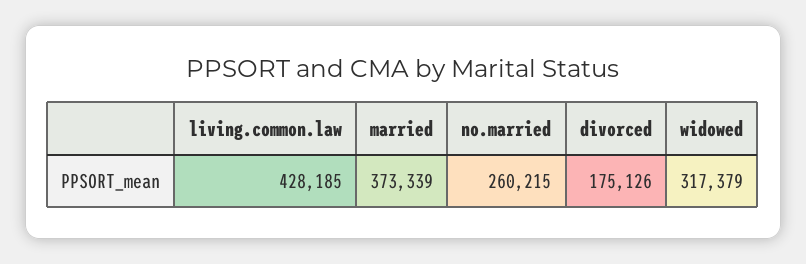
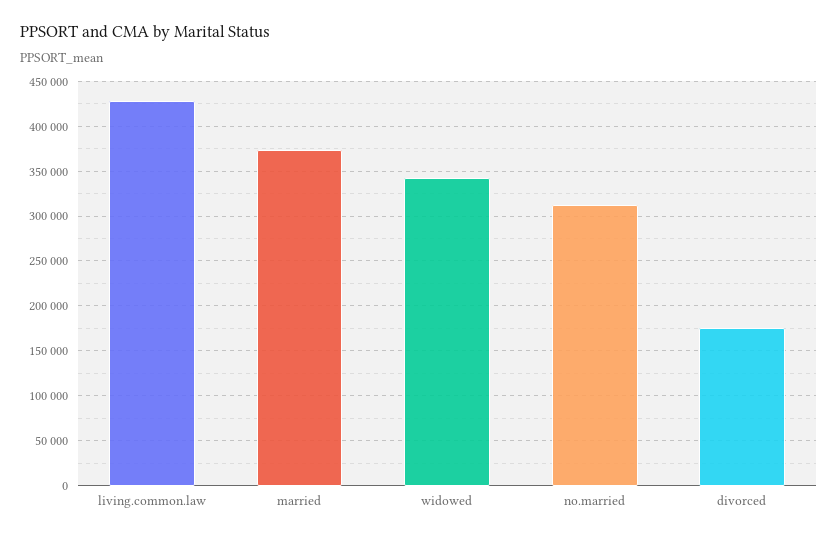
no.married: 260215 -> 310000
widowed: 317379 -> 340000

